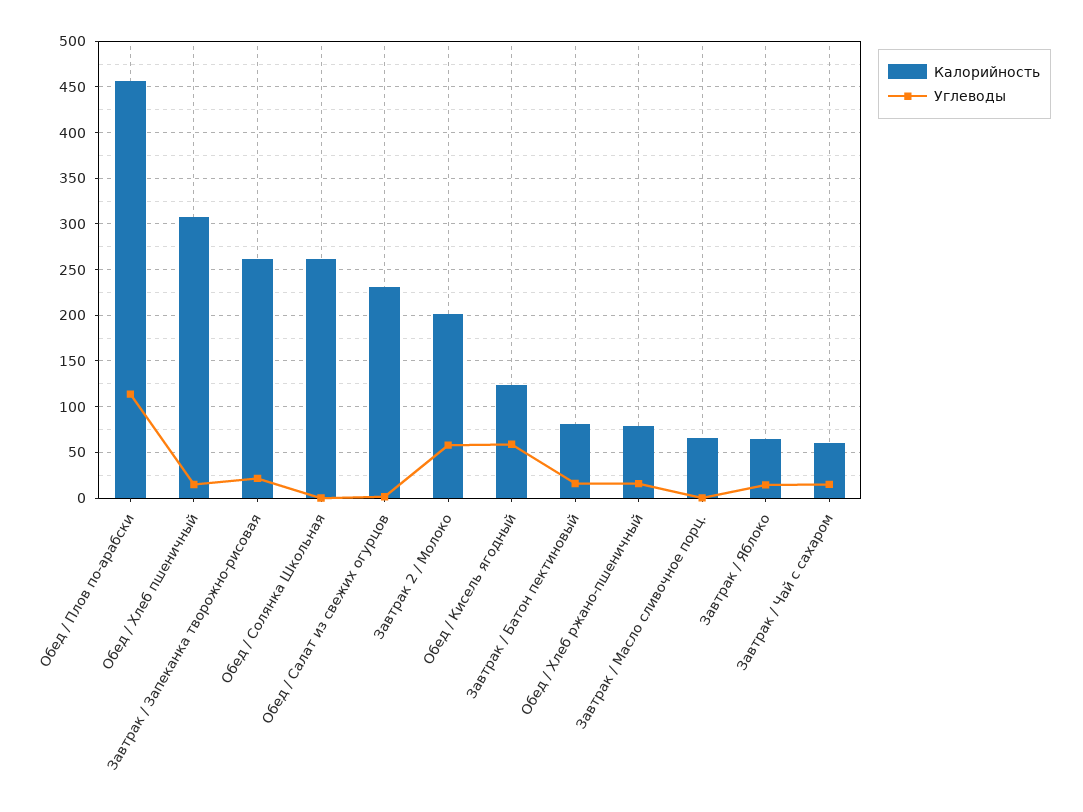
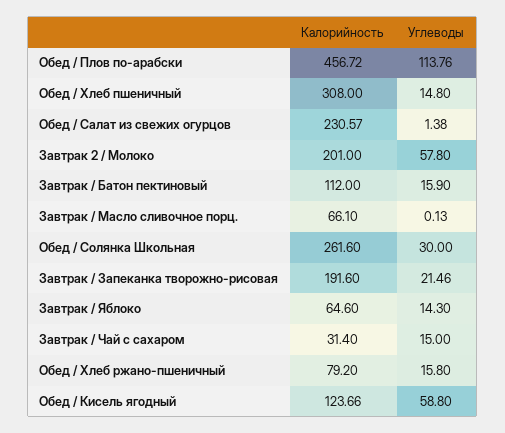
Калорийность, Завтрак / Запеканка творожно-рисовая: 260 -> 191.6
Углеводы, Обед / Солянка Школьная: 0 -> 30
Калорийность, Завтрак / Батон пектиновый: 80 -> 112
Калорийность, Завтрак / Чай с сахаром: 60 -> 31.4

